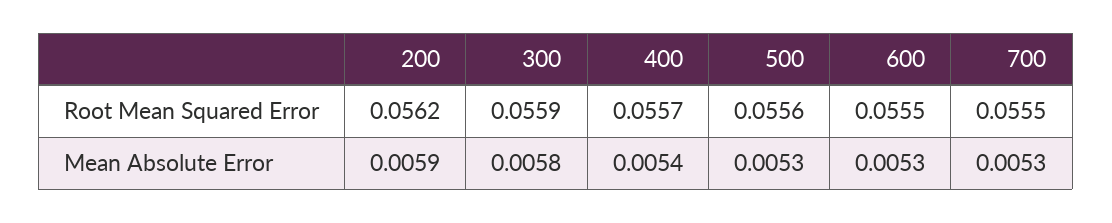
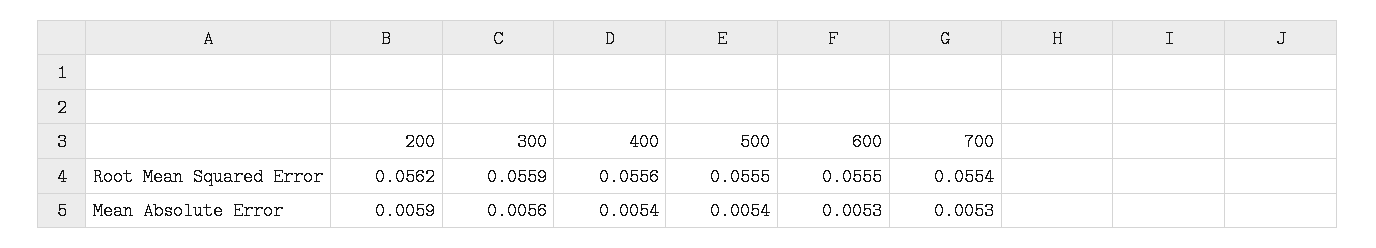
400, Root Mean Squared Error: 0.0557 -> 0.0556
500, Root Mean Squared Error: 0.0556 -> 0.0555
700, Root Mean Squared Error: 0.0555 -> 0.0554
300, Mean Absolute Error: 0.0058 -> 0.0056
500, Mean Absolute Error: 0.0053 -> 0.0054

